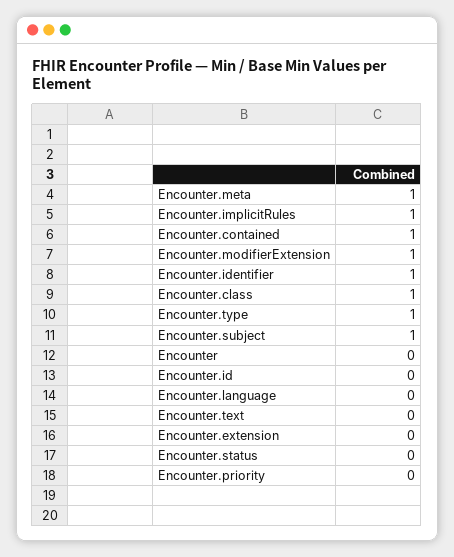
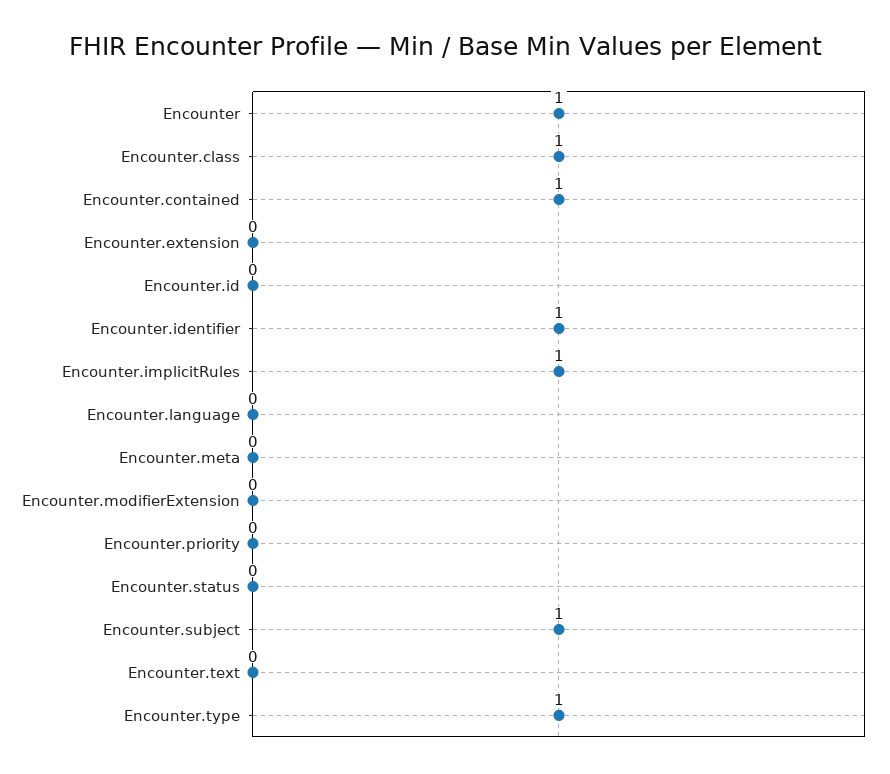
Encounter.meta: 1 -> 0
Encounter.modifierExtension: 1 -> 0
Encounter: 0 -> 1

